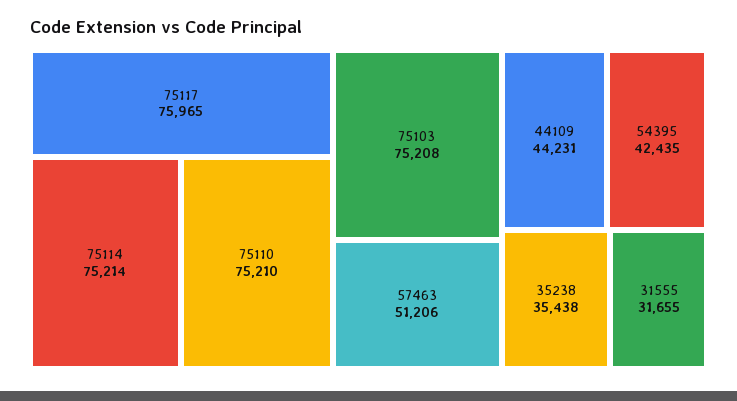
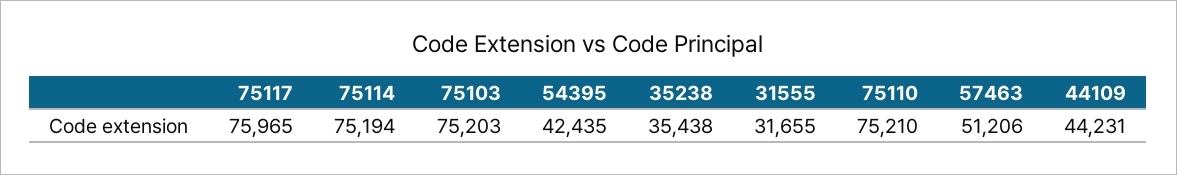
75114: 75214 -> 75194
75103: 75208 -> 75203

